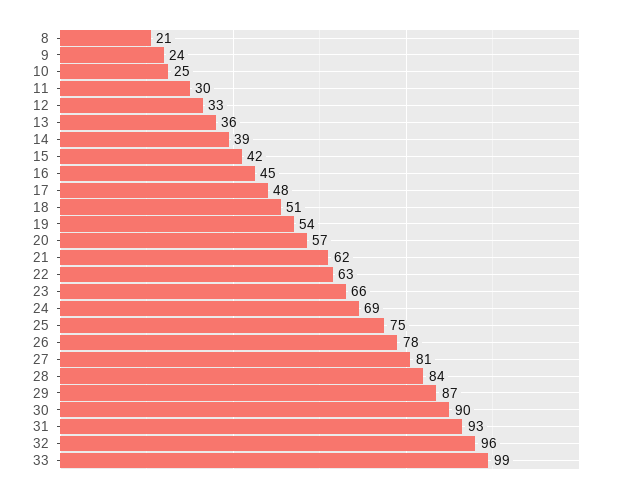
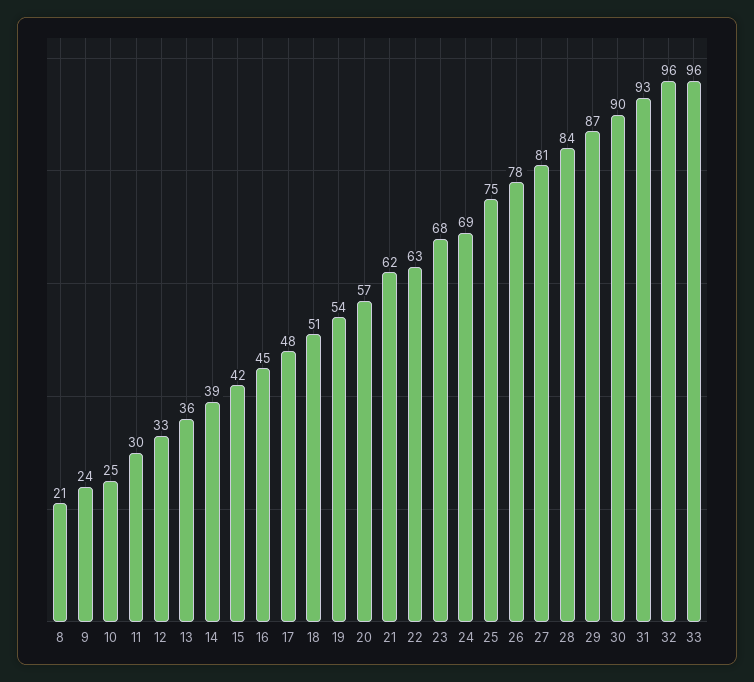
23: 66 -> 68
33: 99 -> 96

